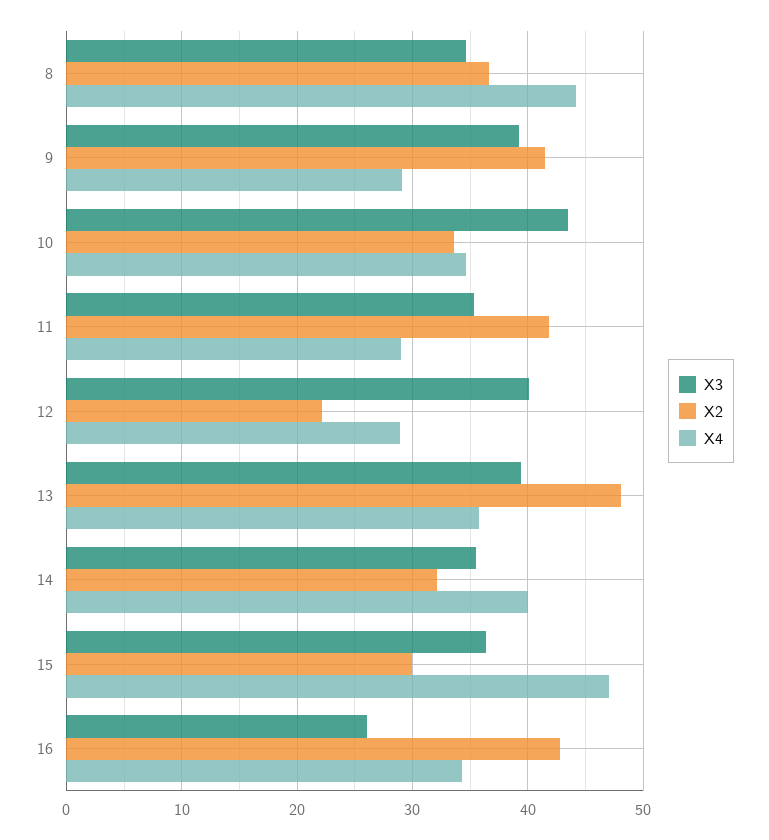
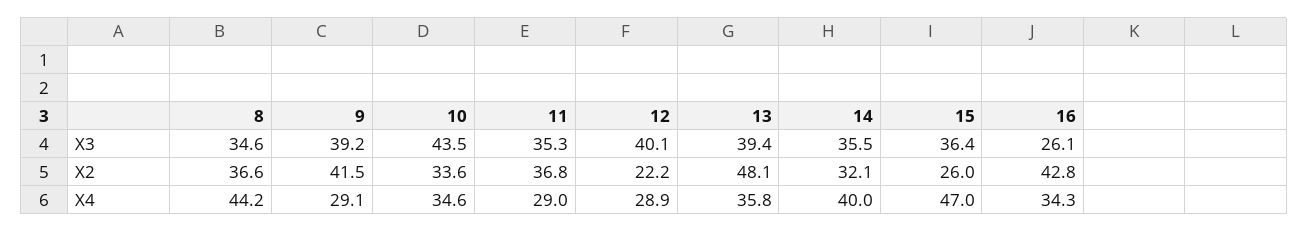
X2, 11: 42 -> 36.8
X2, 15: 30 -> 26

